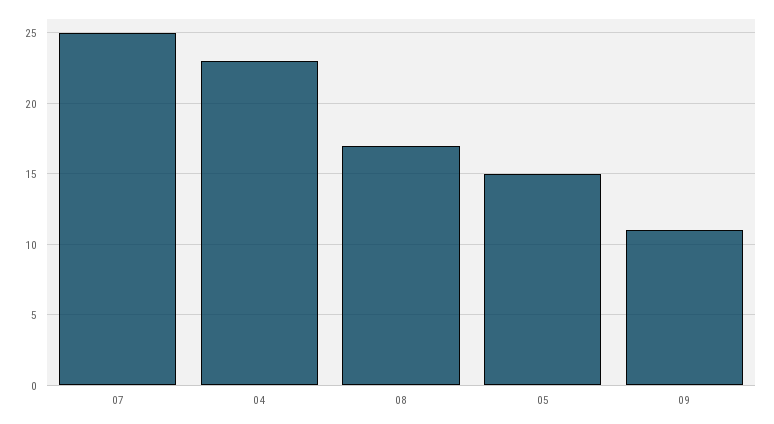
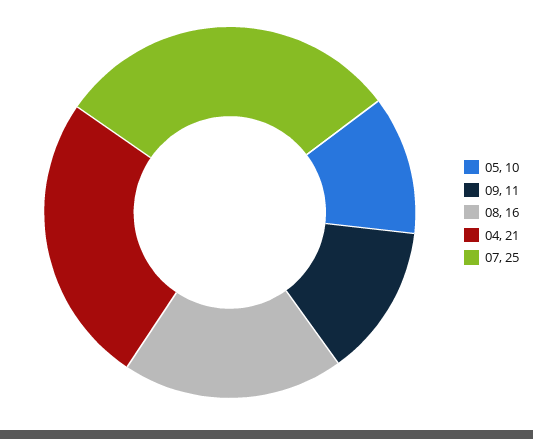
04: 23 -> 21
08: 17 -> 16
05: 15 -> 10

